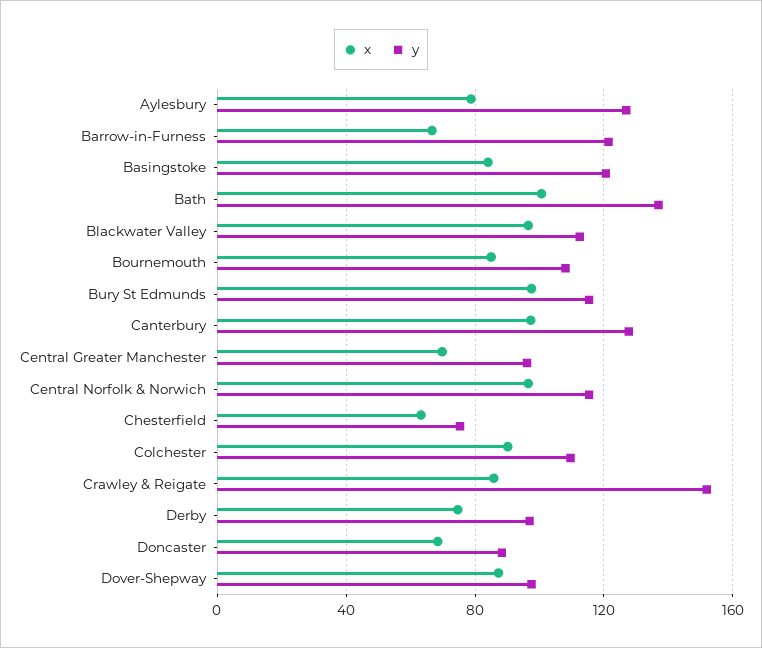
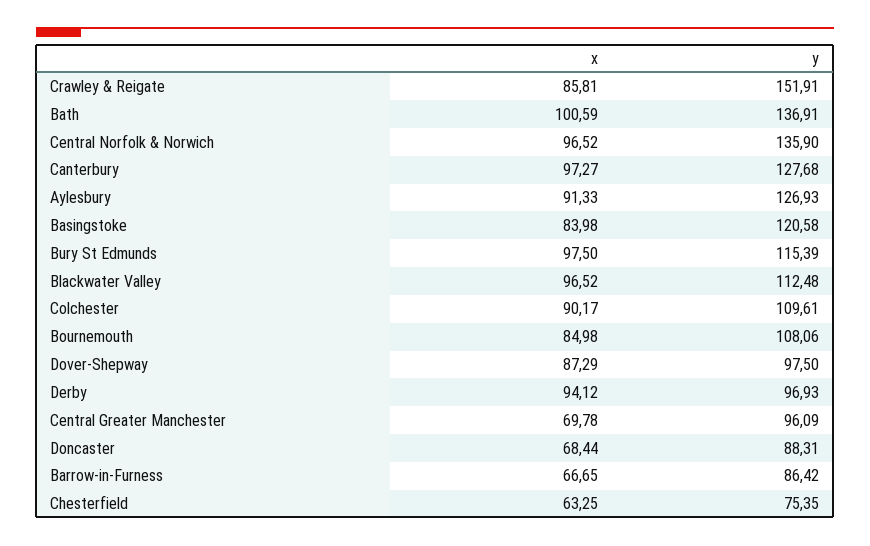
x, Aylesbury: 80 -> 91.33
y, Barrow-in-Furness: 120 -> 86.42
y, Central Norfolk & Norwich: 115 -> 135.9
x, Derby: 75 -> 94.12

